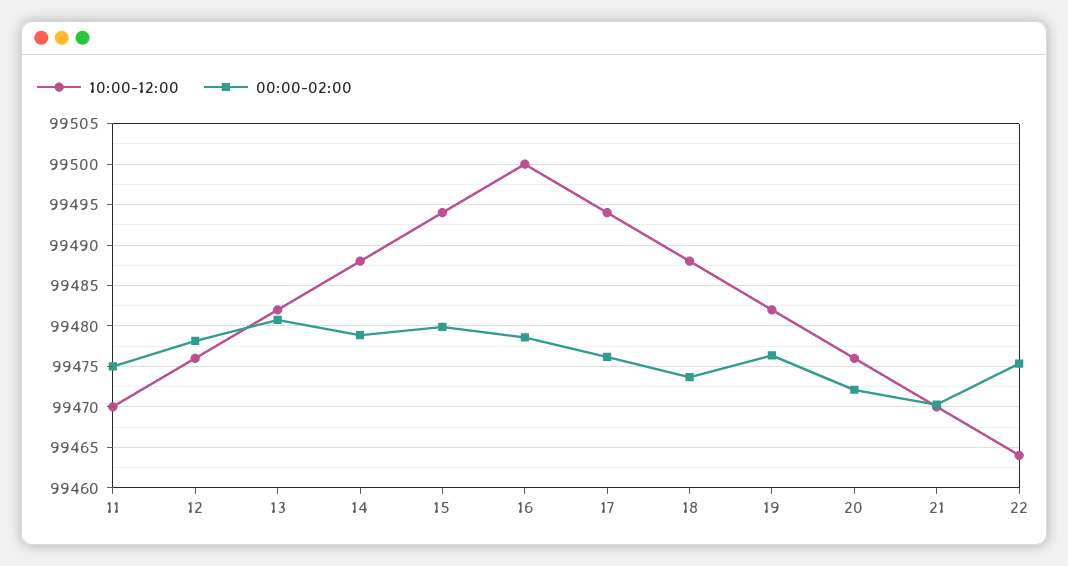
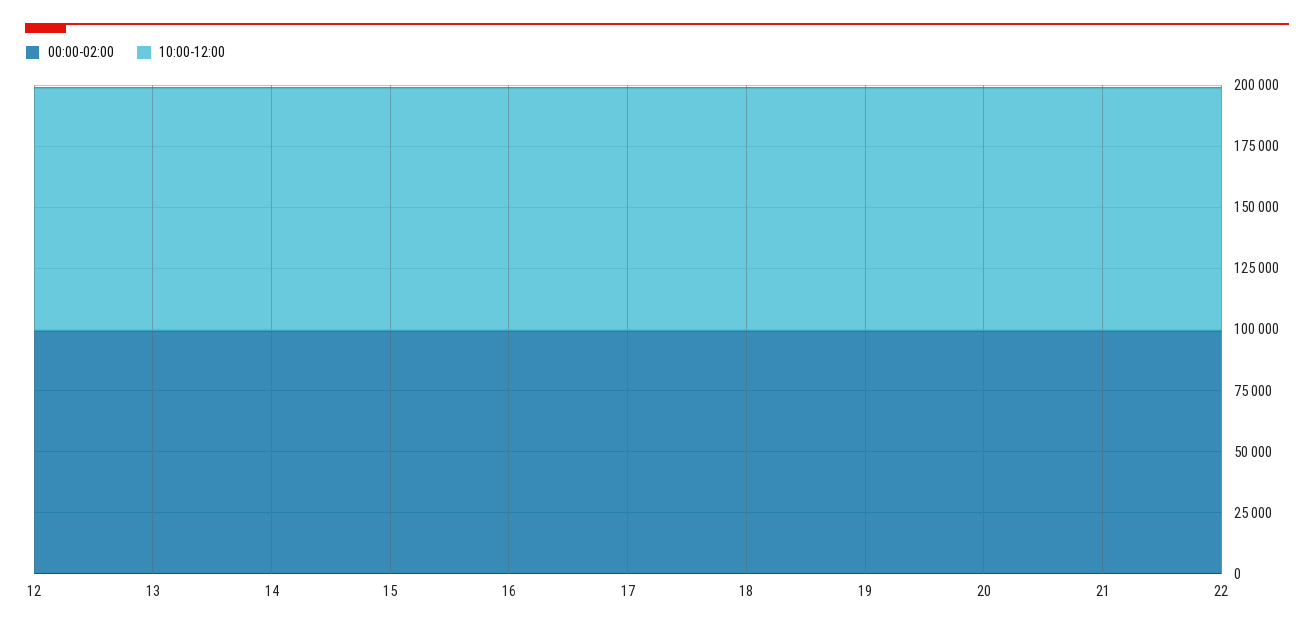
10:00-12:00, 11: 99470 -> none
00:00-02:00, 11: 99475 -> none

